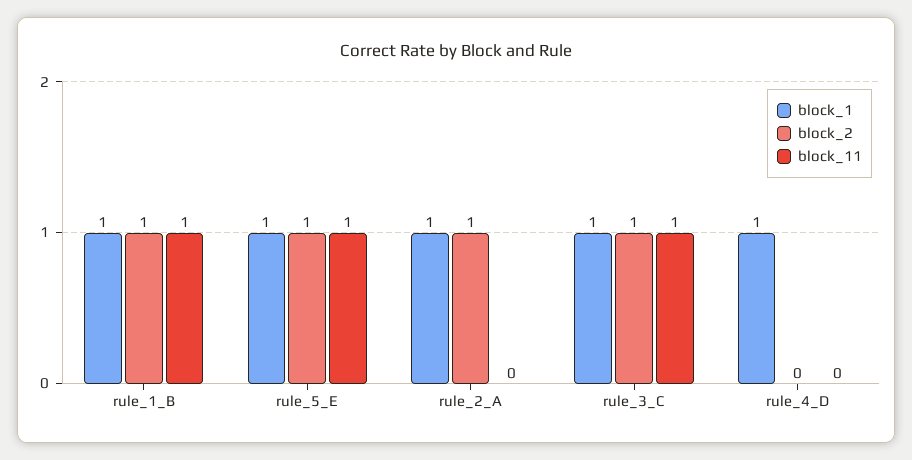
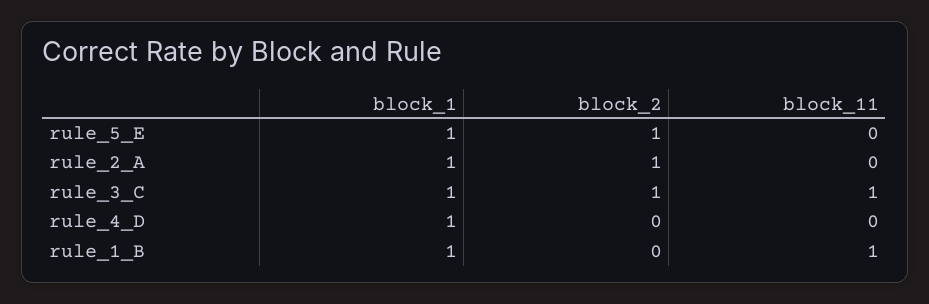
block_2, rule_1_B: 1 -> 0
block_11, rule_5_E: 1 -> 0

